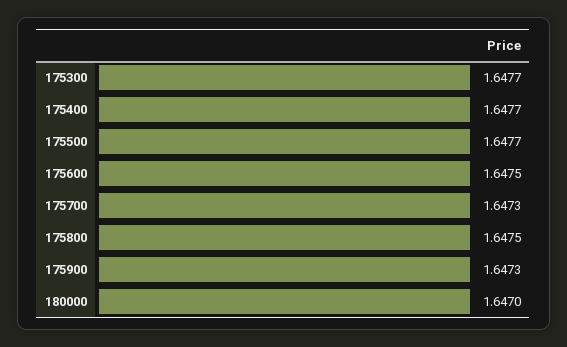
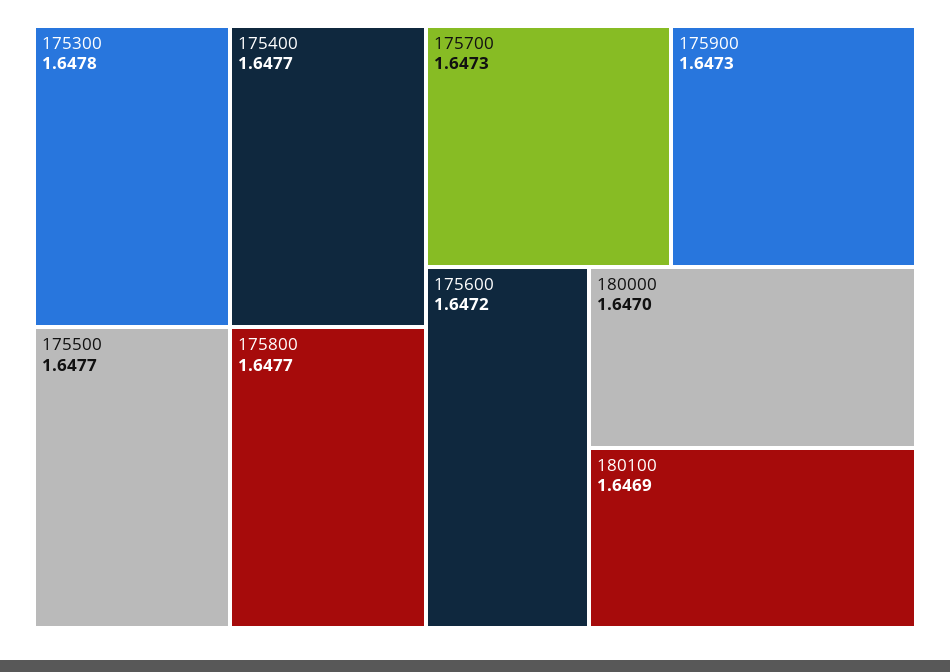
175300: 1.6477 -> 1.6478
175600: 1.6475 -> 1.6472
175800: 1.6475 -> 1.6477
180100: none -> 1.6469

